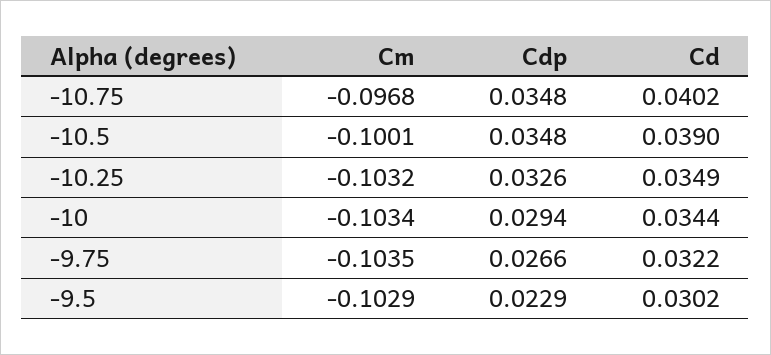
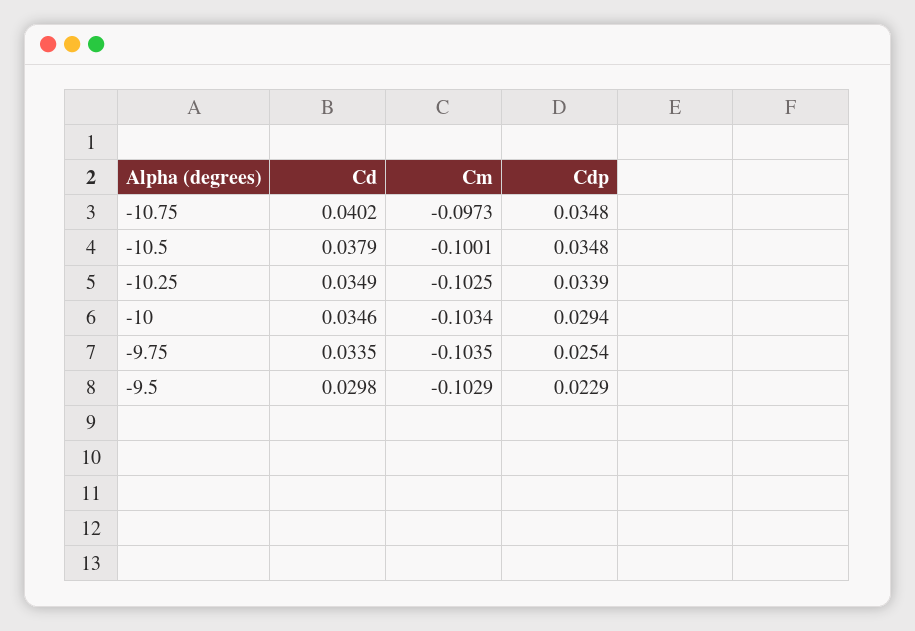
Cm, -10.75: -0.0968 -> -0.0973
Cd, -10.5: 0.039 -> 0.0379
Cm, -10.25: -0.1032 -> -0.1025
Cdp, -10.25: 0.0326 -> 0.0339
Cd, -10: 0.0344 -> 0.0346
Cdp, -9.75: 0.0266 -> 0.0254
Cd, -9.75: 0.0322 -> 0.0335
Cd, -9.5: 0.0302 -> 0.0298

